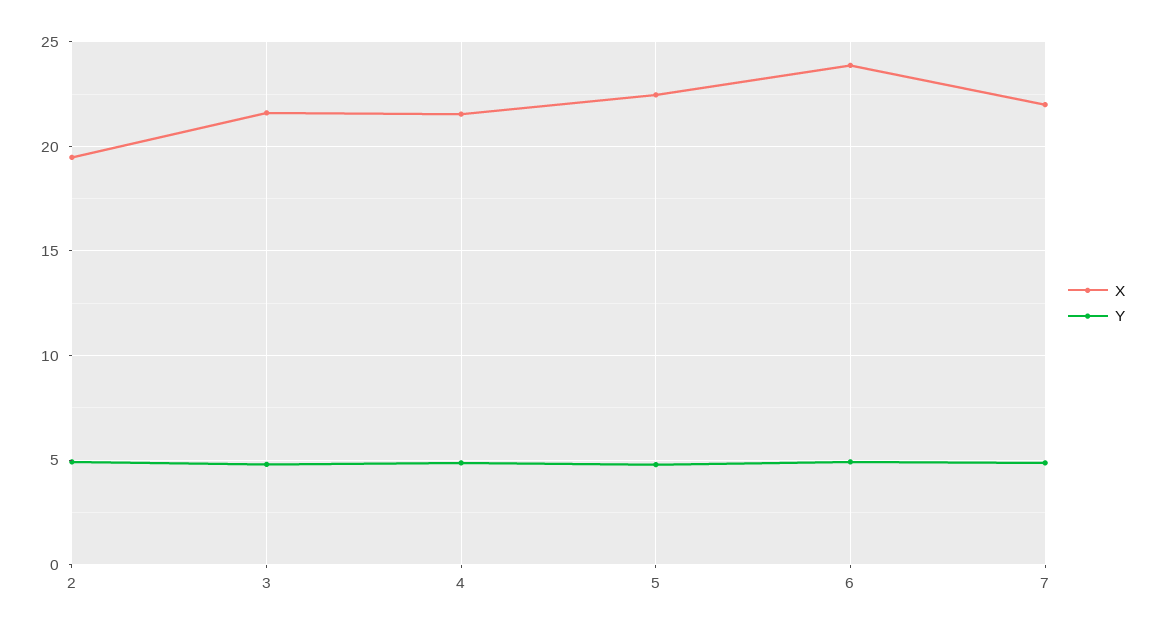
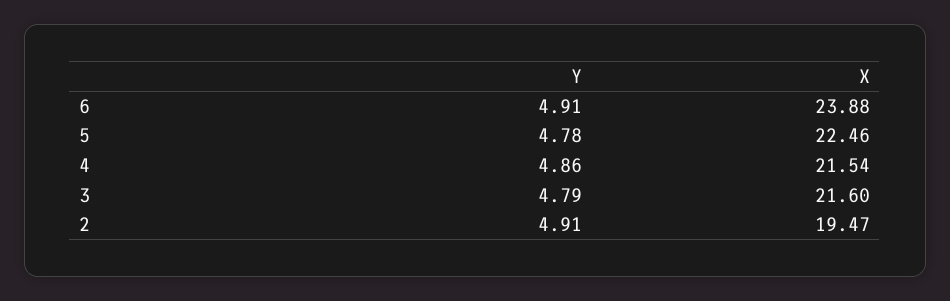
X, 7: 22 -> none
Y, 7: 5 -> none

